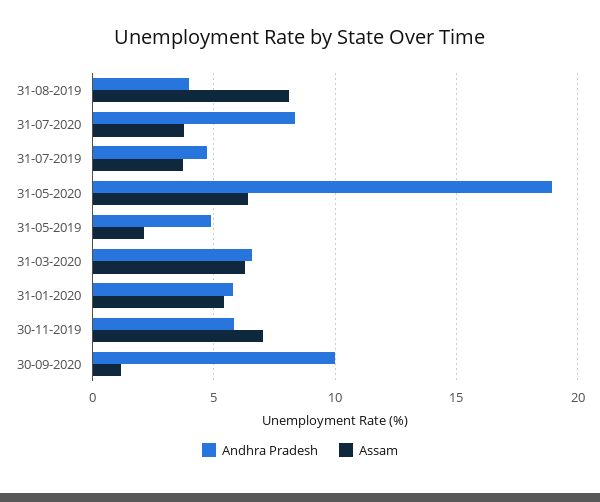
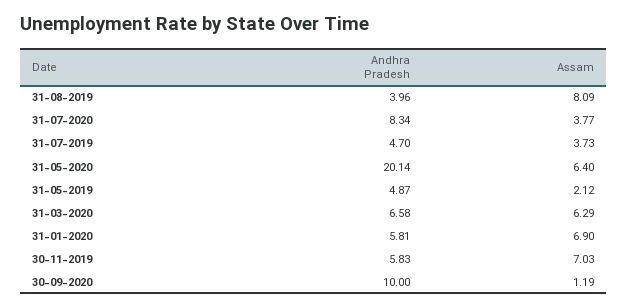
Andhra Pradesh, 31-05-2020: 19 -> 20.14
Assam, 31-01-2020: 5.5 -> 6.9

